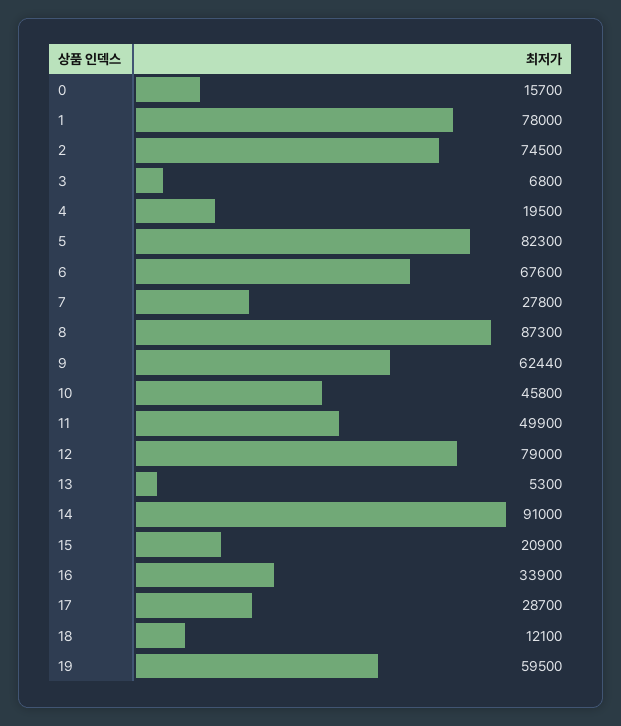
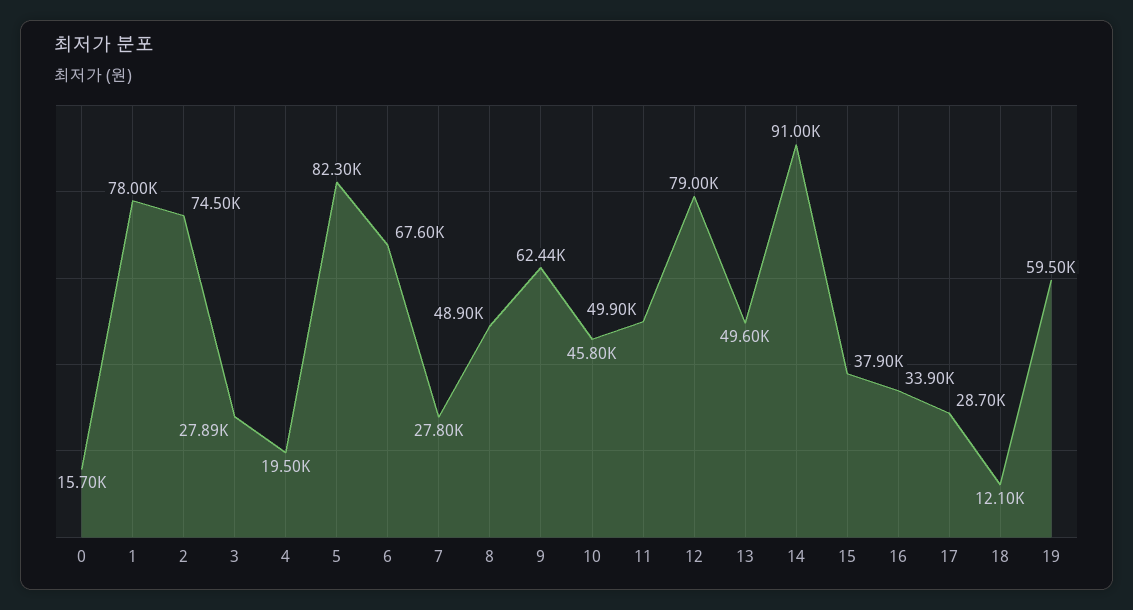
3: 6800 -> 27890
8: 87300 -> 48900
13: 5300 -> 49600
15: 20900 -> 37900

